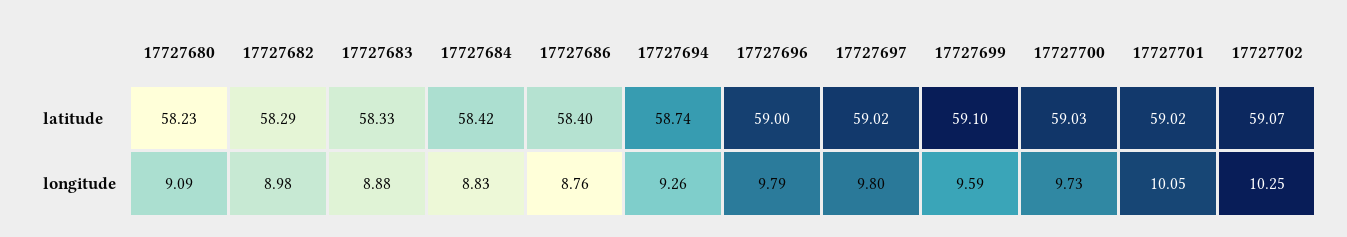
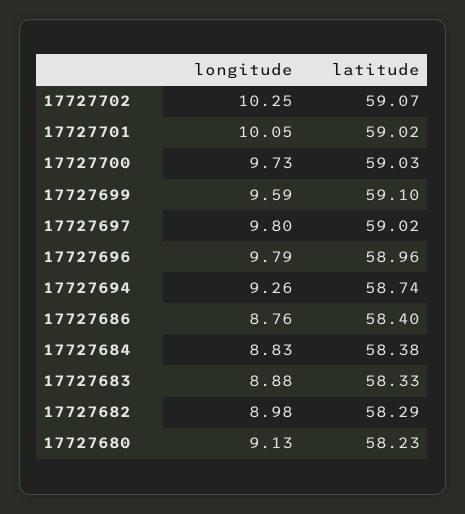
17727684, latitude: 58.42 -> 58.38
17727696, latitude: 59 -> 58.96
17727680, longitude: 9.09 -> 9.13

